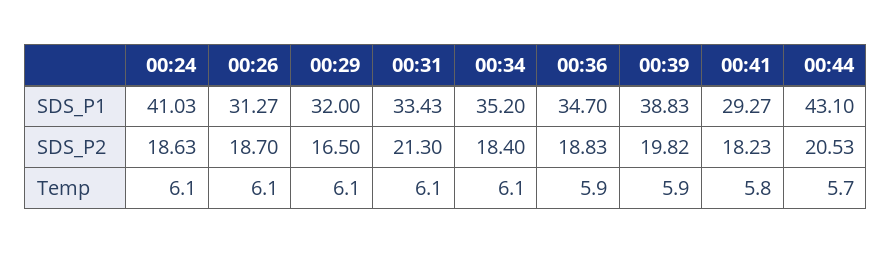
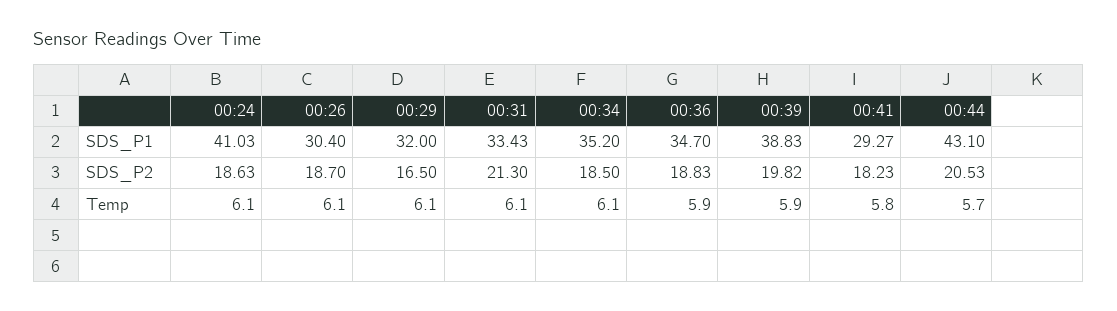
00:26, SDS_P1: 31.27 -> 30.4
00:34, SDS_P2: 18.4 -> 18.5

